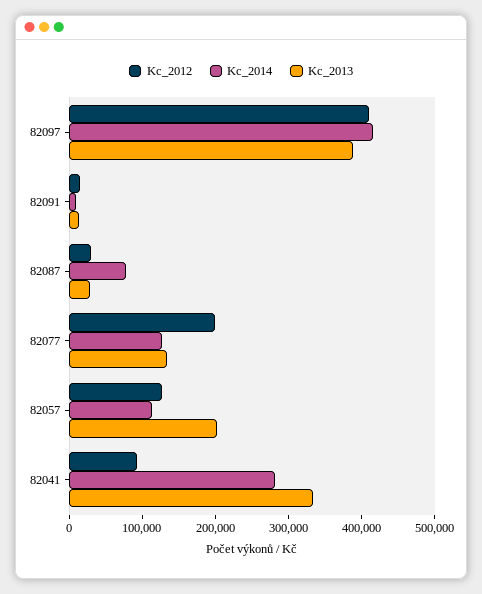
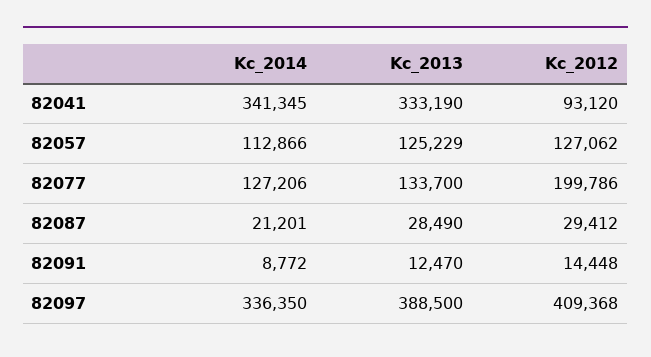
Kc_2014, 82097: 420000 -> 336350
Kc_2014, 82087: 80000 -> 21201
Kc_2013, 82057: 200000 -> 125229
Kc_2014, 82041: 280000 -> 341345

